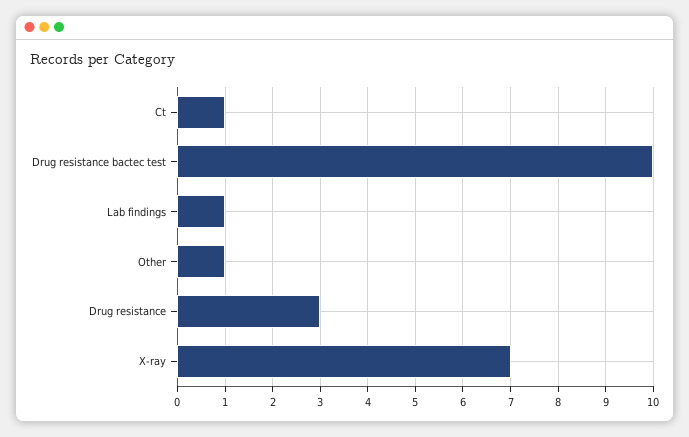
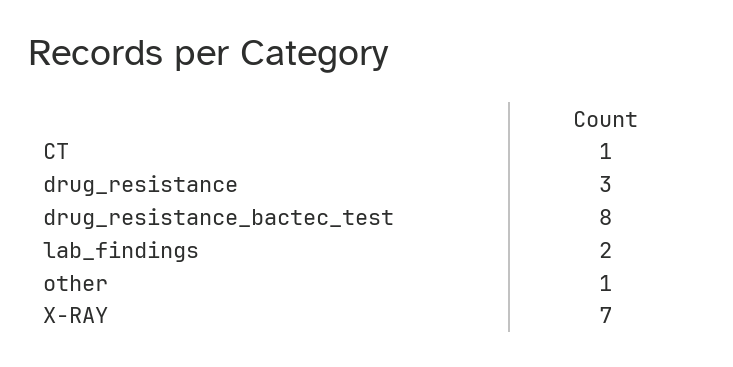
Drug resistance bactec test: 10 -> 8
Lab findings: 1 -> 2

